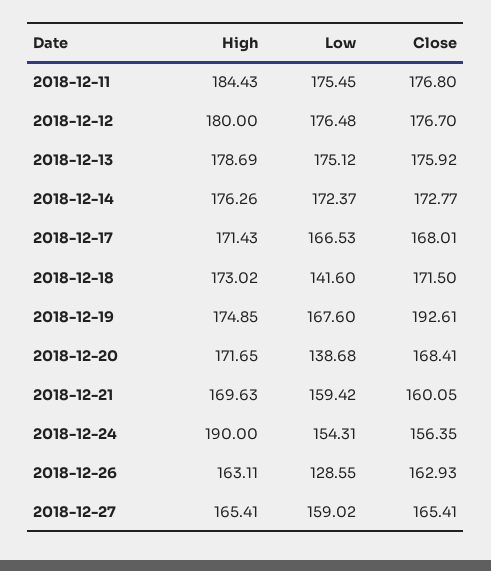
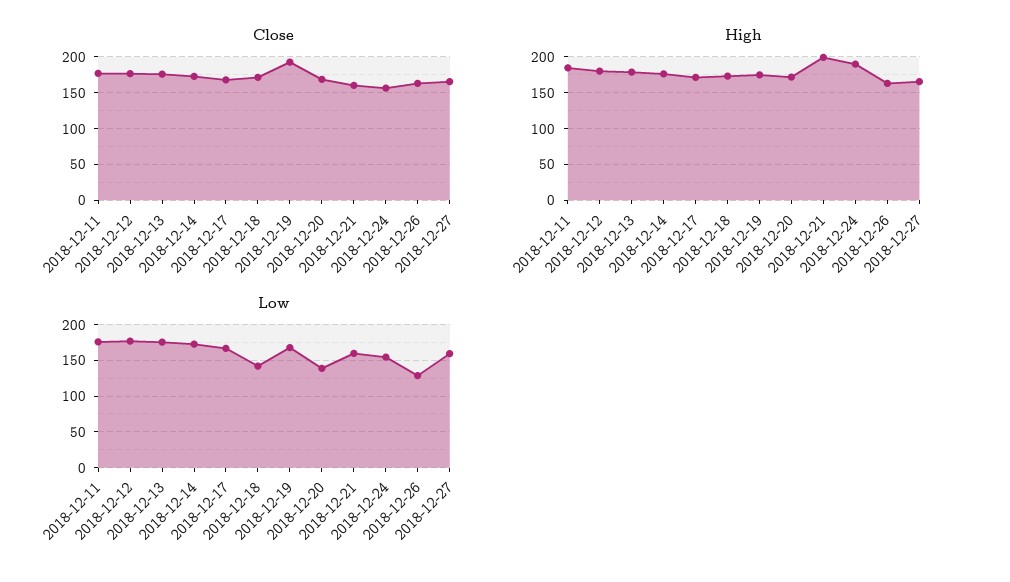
High, 2018-12-21: 169.63 -> 200

